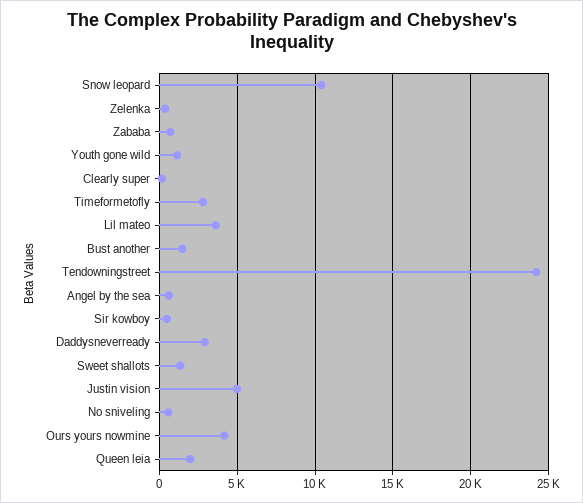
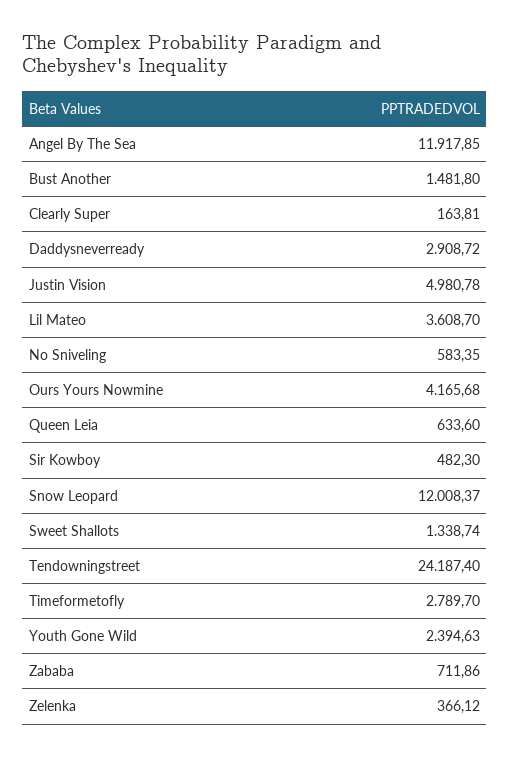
Snow leopard: 10500 -> 12008.37
Youth gone wild: 1000 -> 2394.63
Angel by the sea: 500 -> 11917.85
Queen leia: 2000 -> 633.6

